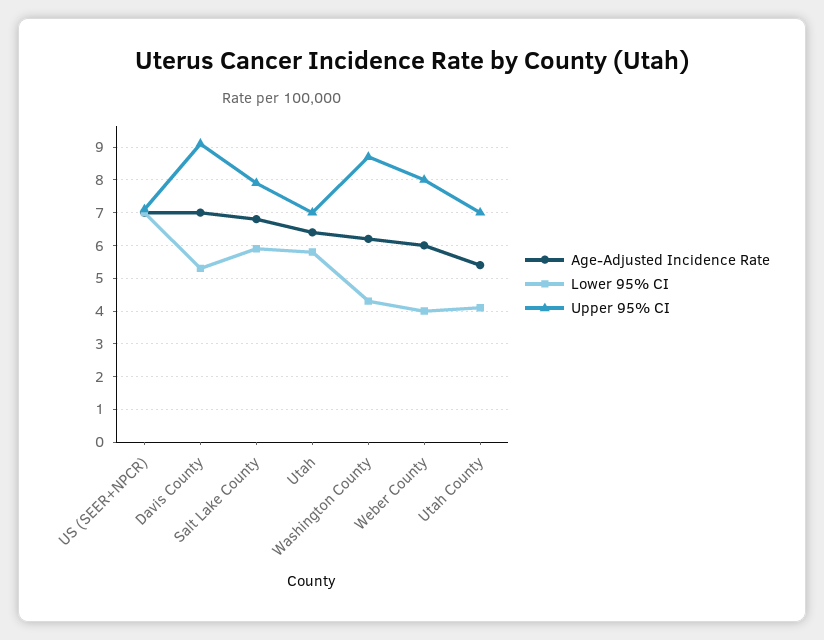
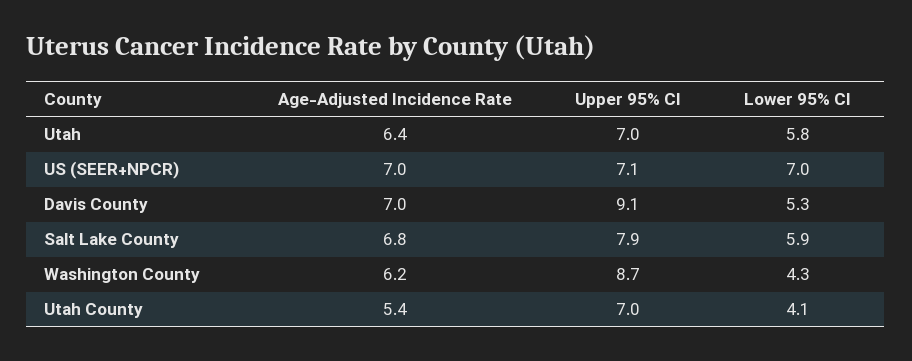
Age-Adjusted Incidence Rate, Weber County: 6 -> none
Lower 95% CI, Weber County: 4 -> none
Upper 95% CI, Weber County: 8 -> none

